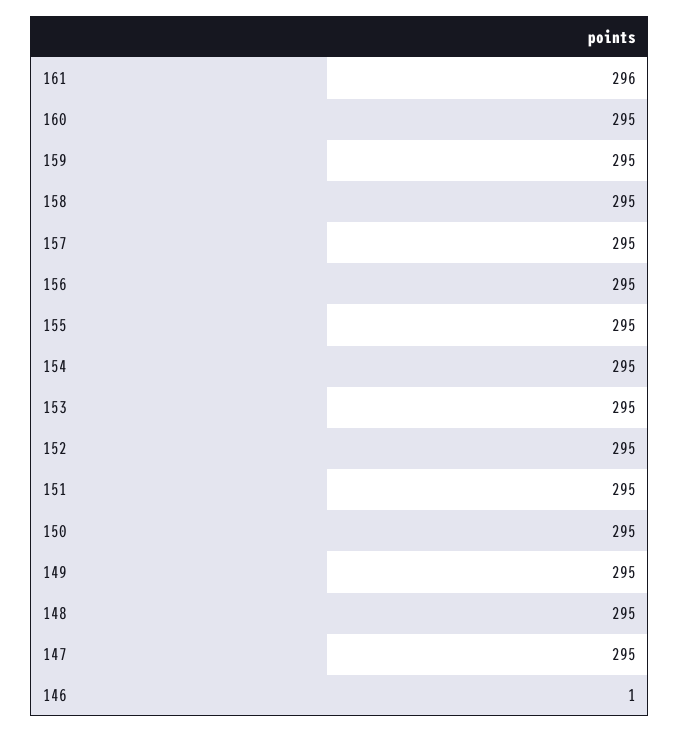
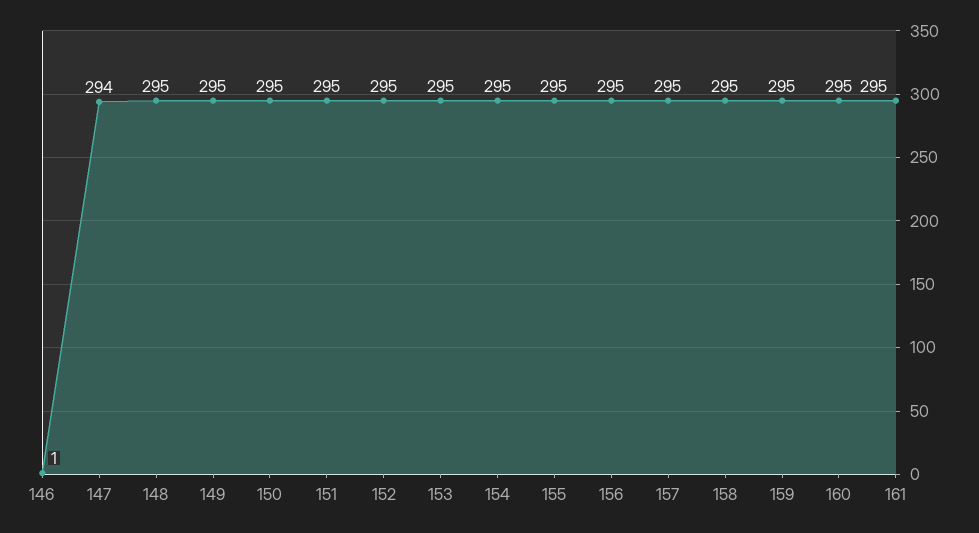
161: 296 -> 295
147: 295 -> 294

